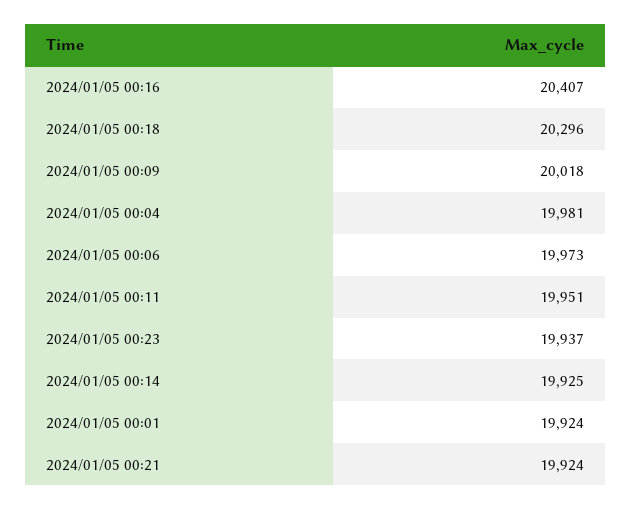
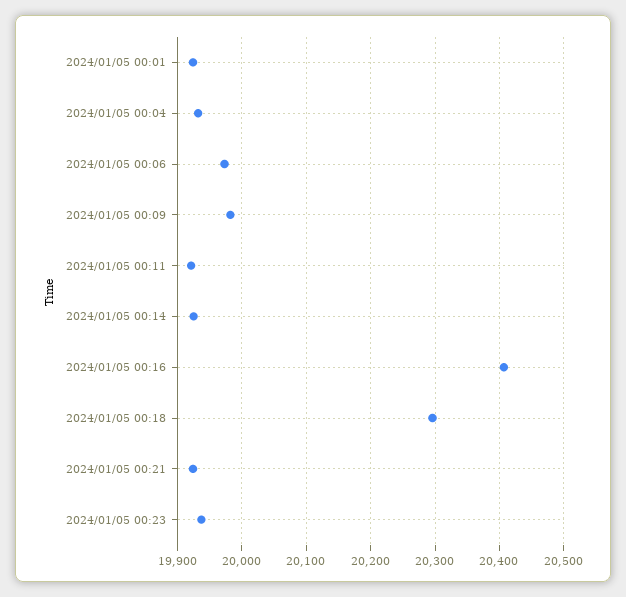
2024/01/05 00:09: 20018 -> 19980
2024/01/05 00:04: 19981 -> 19930
2024/01/05 00:11: 19951 -> 19920

